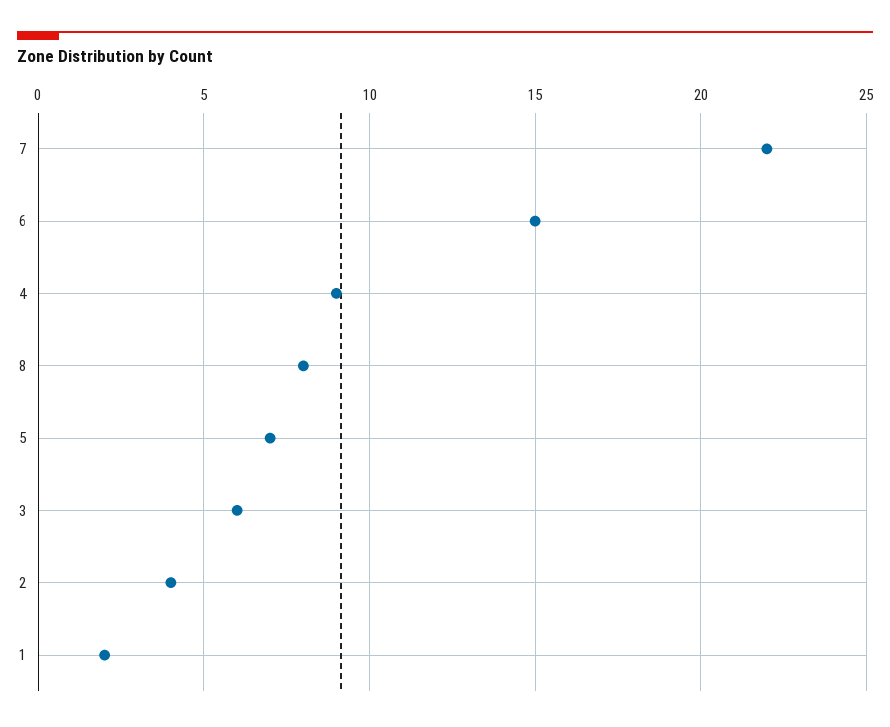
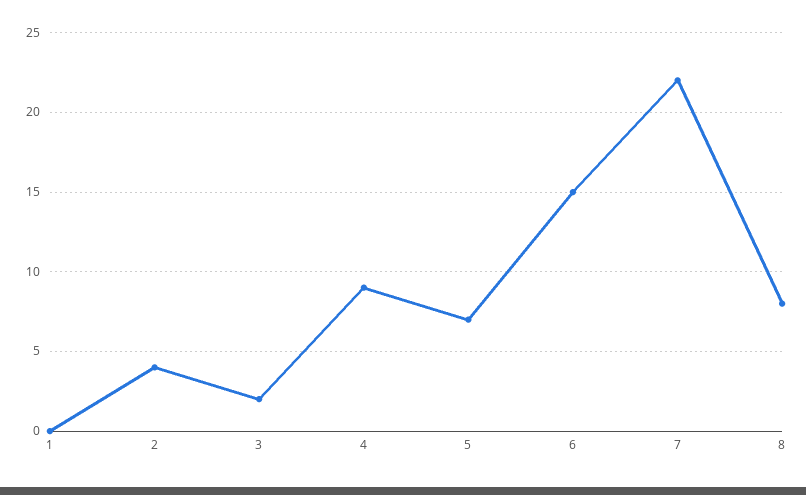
3: 6 -> 2
1: 2 -> 0

